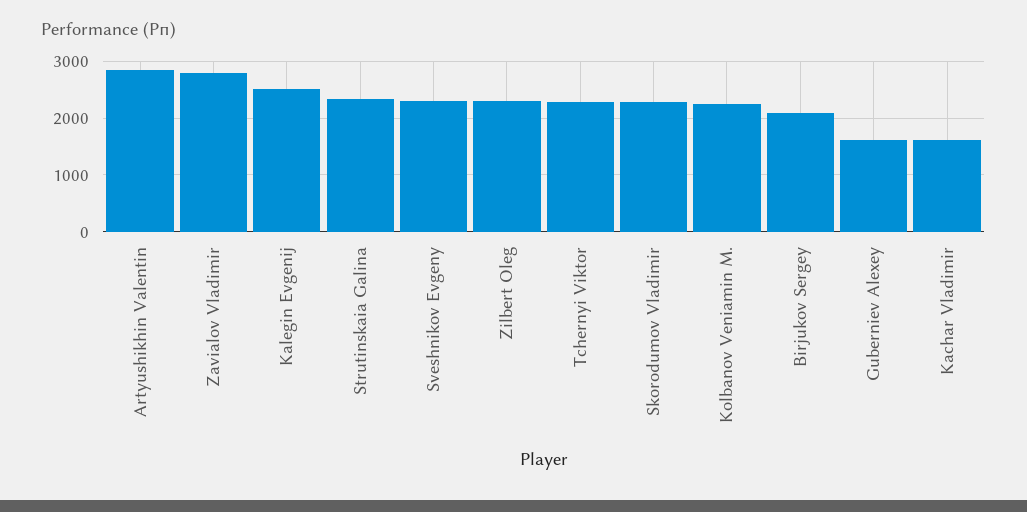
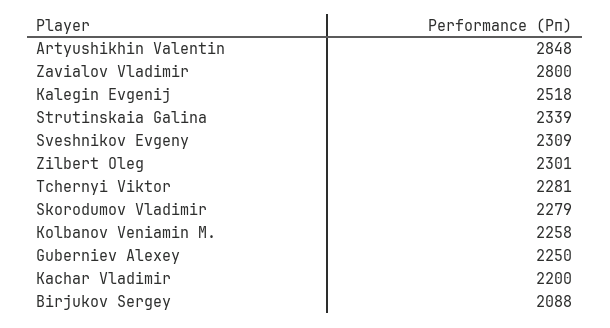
Guberniev Alexey: 1600 -> 2250
Kachar Vladimir: 1600 -> 2200

